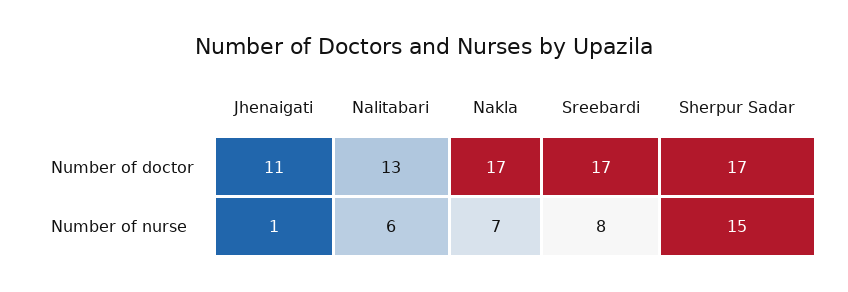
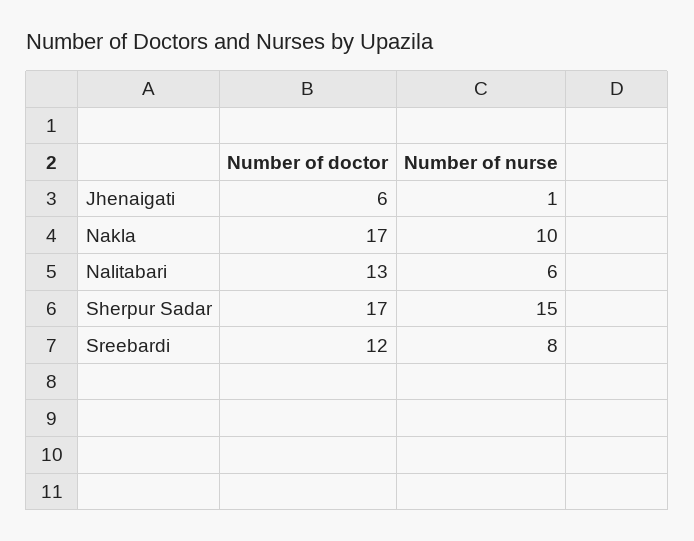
Jhenaigati, Number of doctor: 11 -> 6
Sreebardi, Number of doctor: 17 -> 12
Nakla, Number of nurse: 7 -> 10

